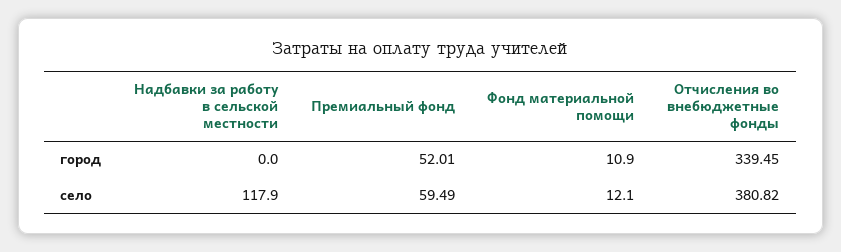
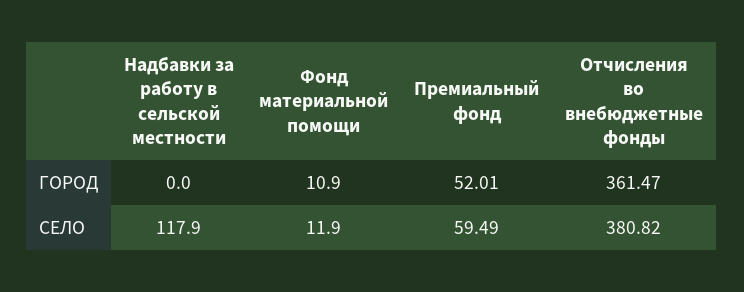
Отчисления во внебюджетные фонды, город: 339.45 -> 361.47
Фонд материальной помощи, село: 12.1 -> 11.9

